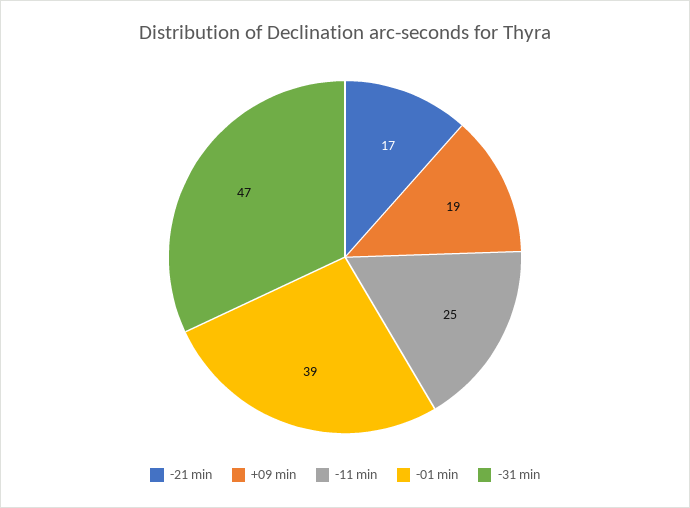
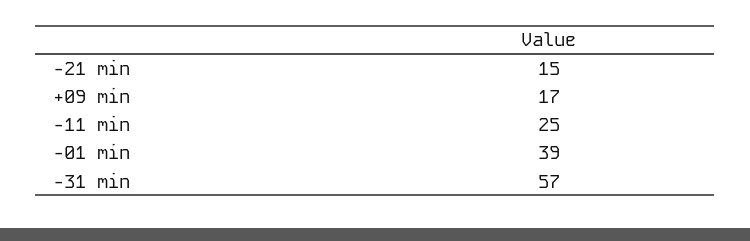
-21 min: 17 -> 15
+09 min: 19 -> 17
-31 min: 47 -> 57

